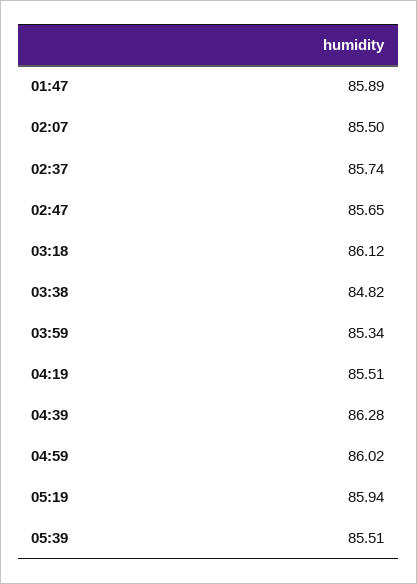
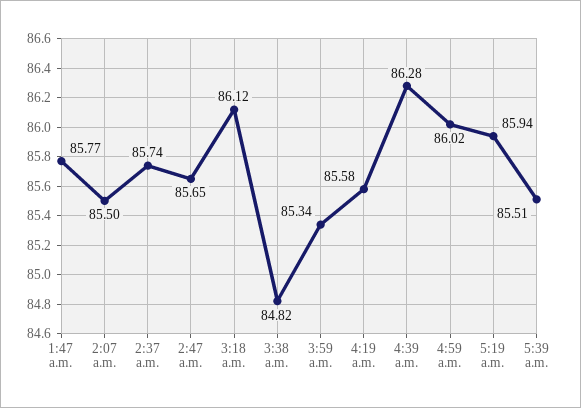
01:47: 85.89 -> 85.77
04:19: 85.51 -> 85.58

